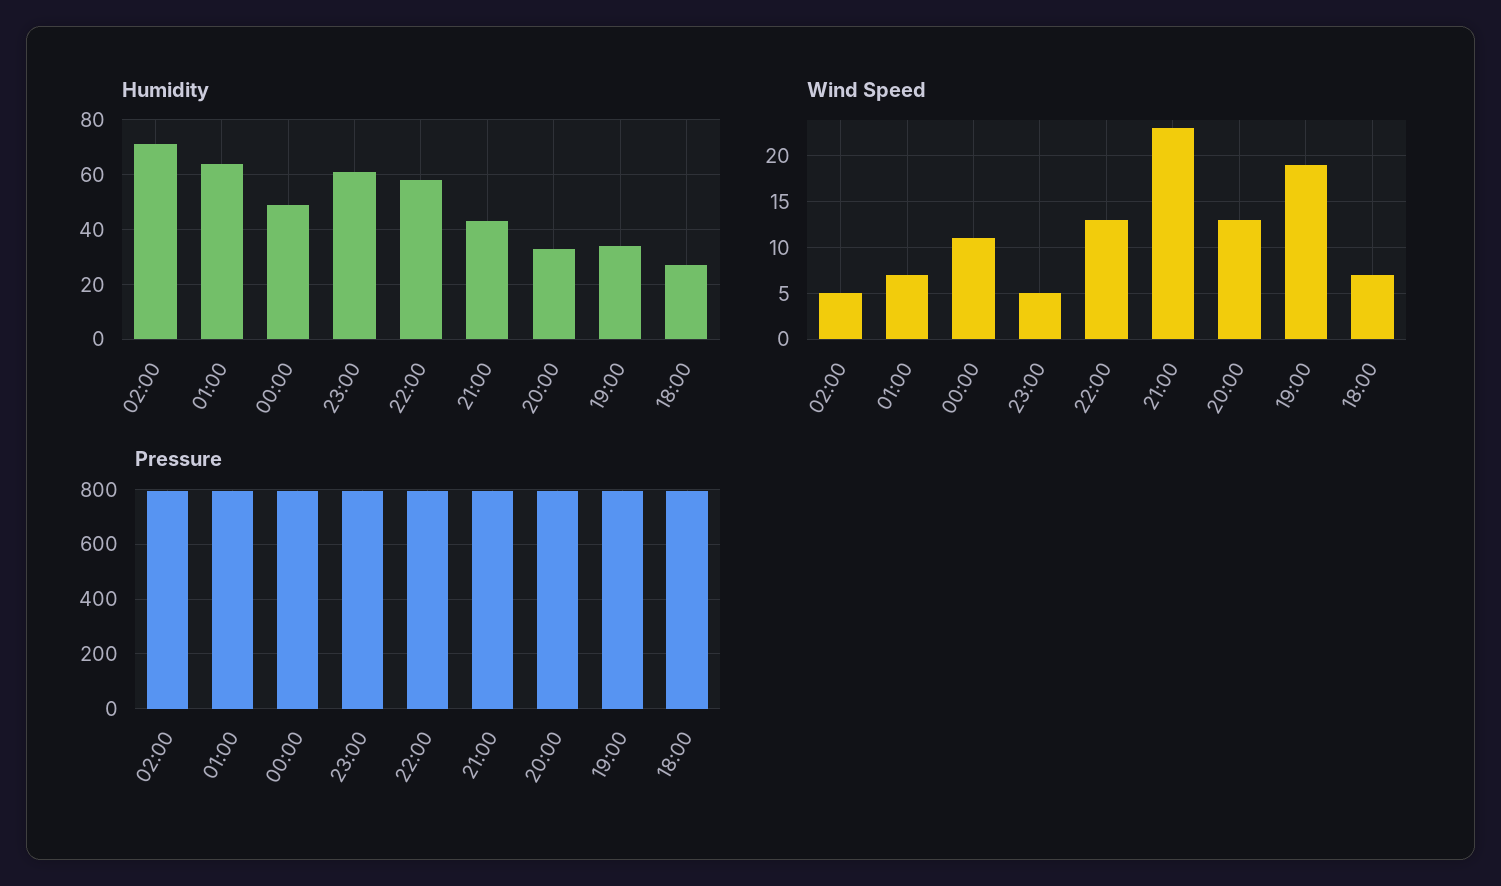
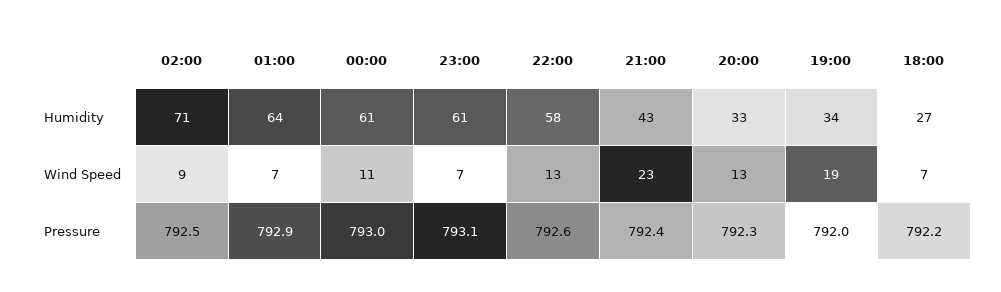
Humidity, 00:00: 50 -> 61
Wind Speed, 02:00: 5 -> 9
Wind Speed, 23:00: 5 -> 7

